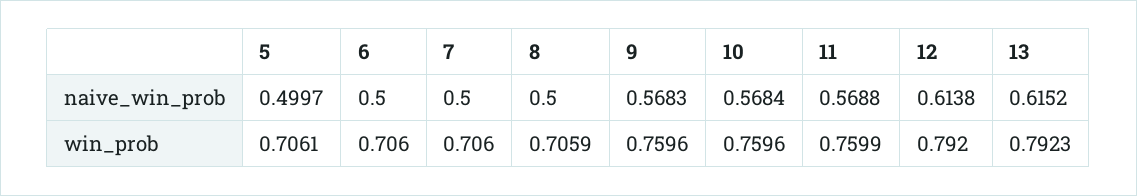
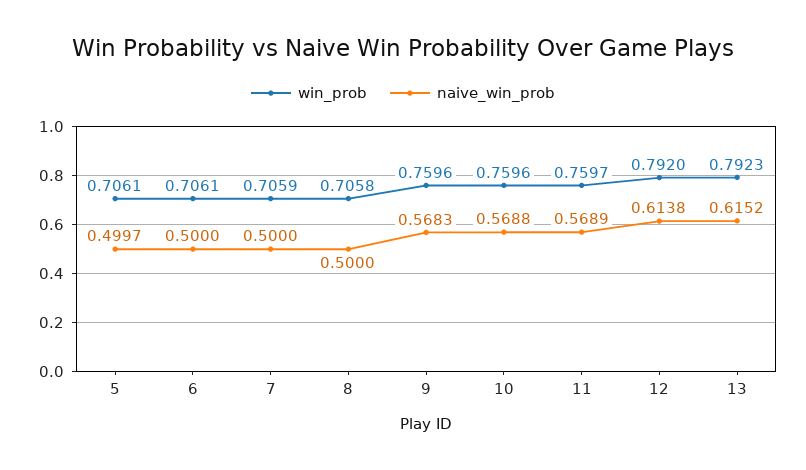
naive_win_prob, 10: 0.5684 -> 0.5688
naive_win_prob, 11: 0.5688 -> 0.5689
win_prob, 6: 0.706 -> 0.7061
win_prob, 7: 0.706 -> 0.7059
win_prob, 8: 0.7059 -> 0.7058
win_prob, 11: 0.7599 -> 0.7597

